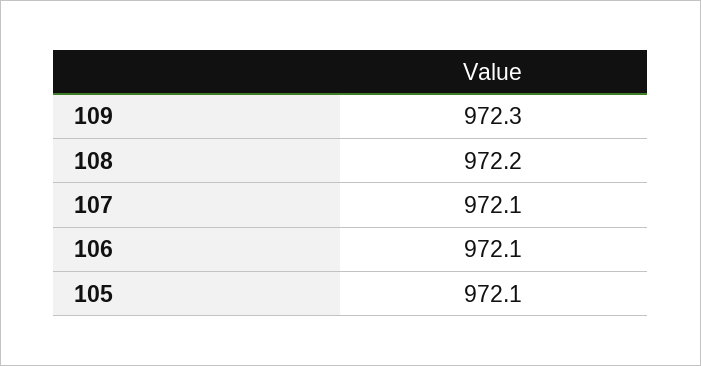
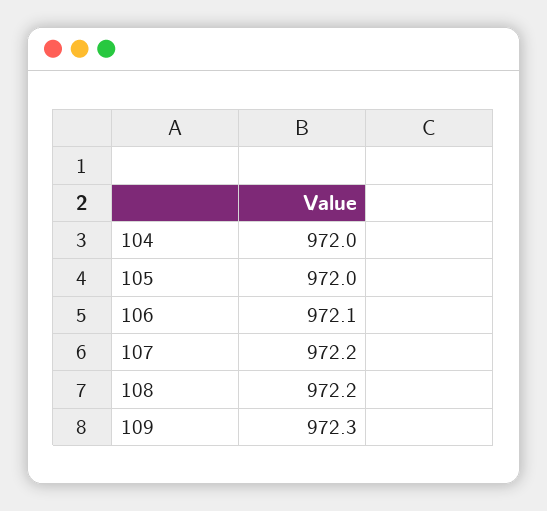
107: 972.1 -> 972.2
105: 972.1 -> 972
104: none -> 972

